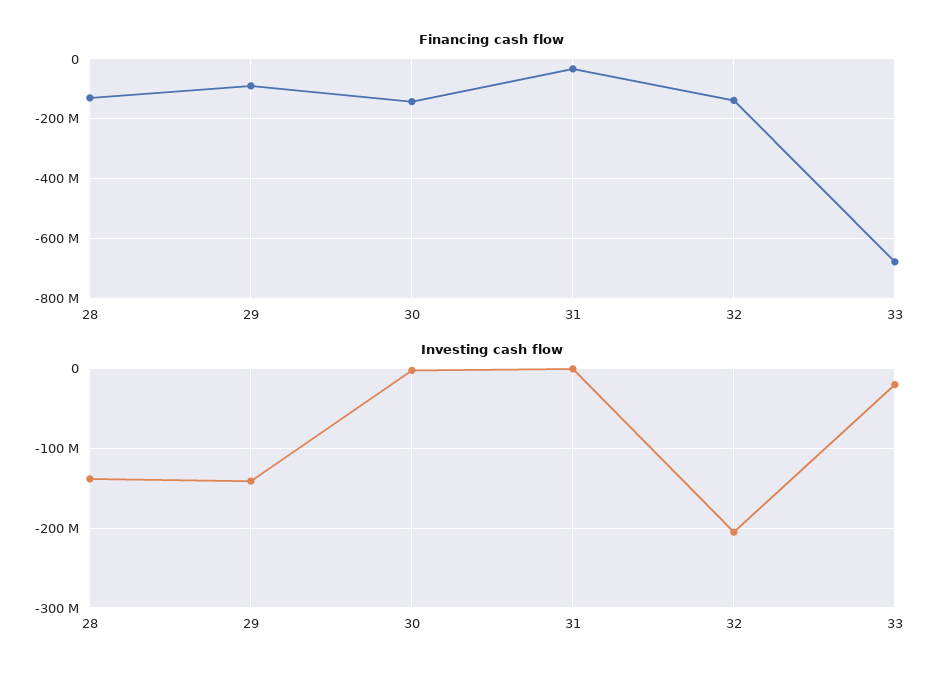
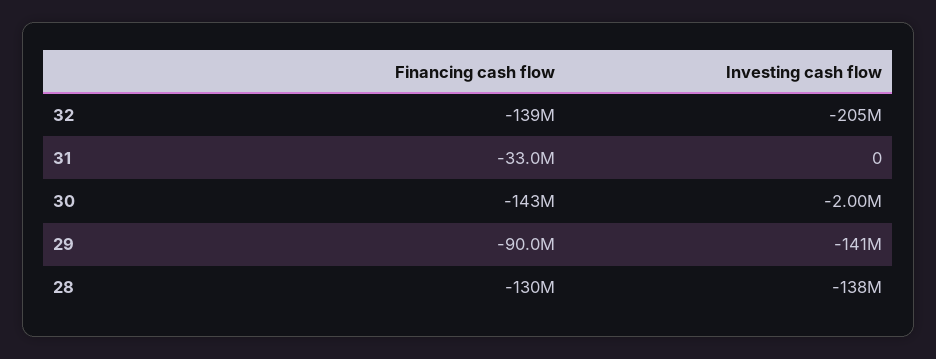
Financing cash flow, 33: -675000000 -> none
Investing cash flow, 33: -20000000 -> none

